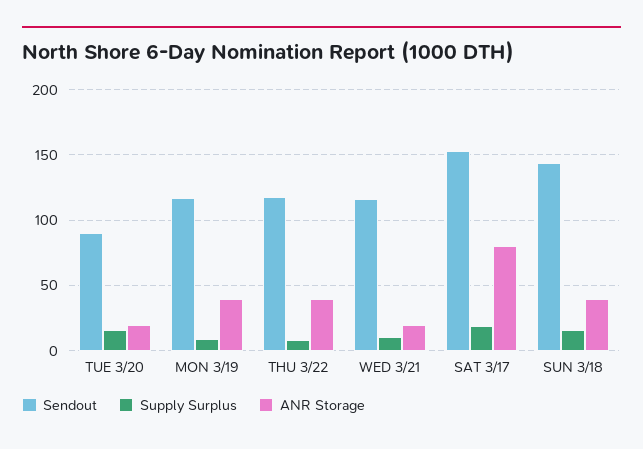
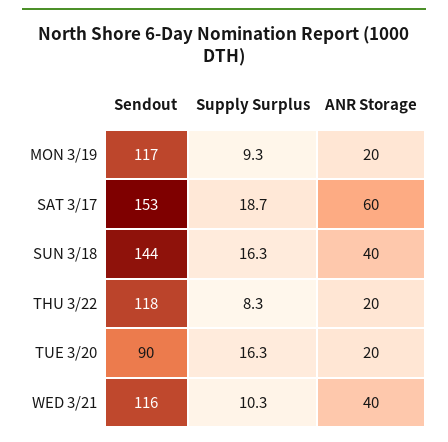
ANR Storage, MON 3/19: 40 -> 20
ANR Storage, THU 3/22: 40 -> 20
ANR Storage, WED 3/21: 20 -> 40
ANR Storage, SAT 3/17: 80 -> 60

